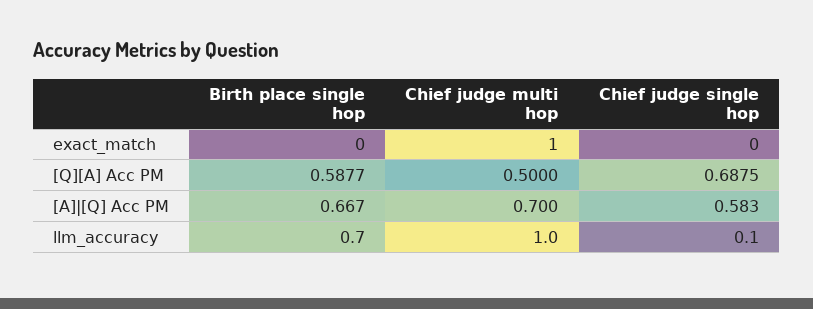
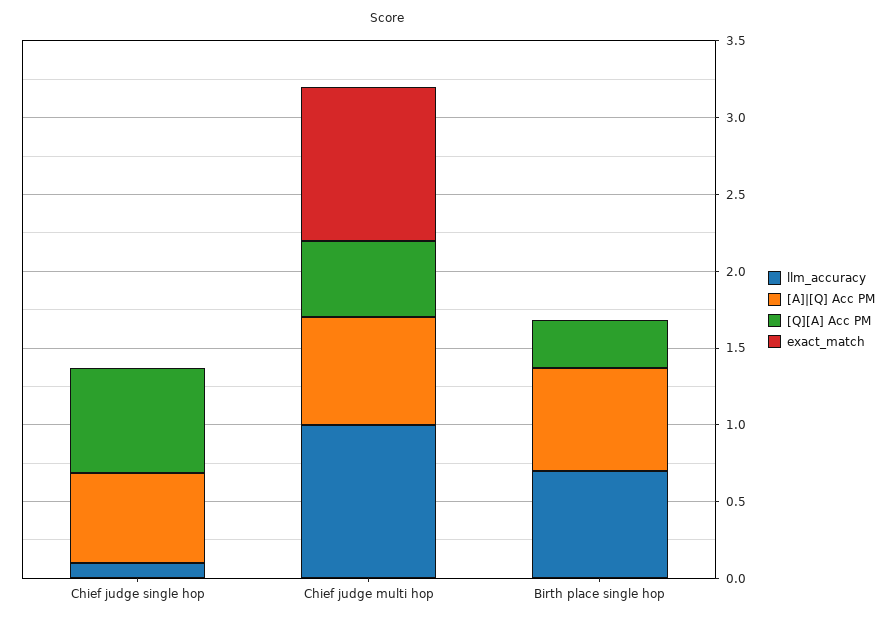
[Q][A] Acc PM, Birth place single hop: 0.5877 -> 0.3

